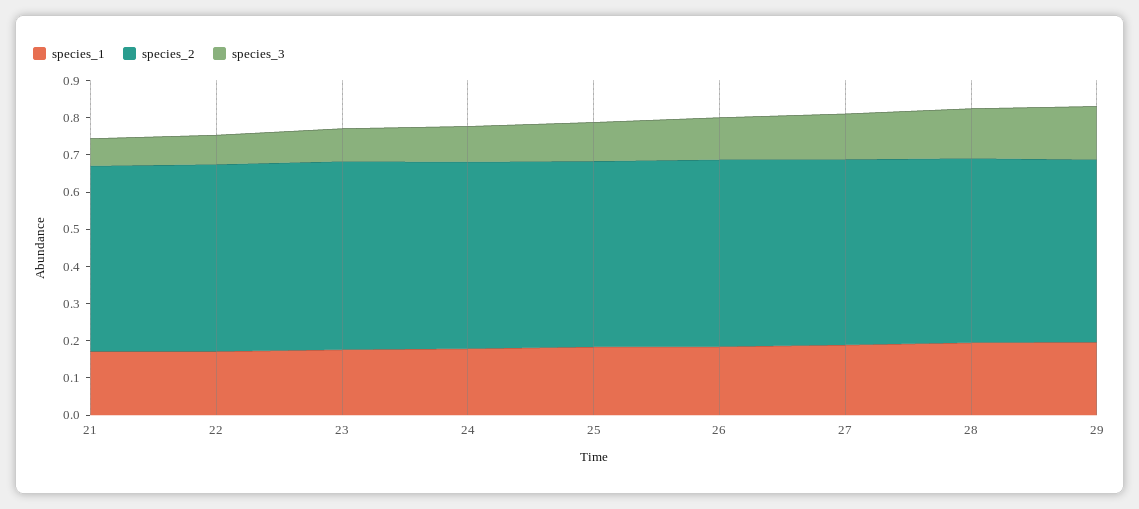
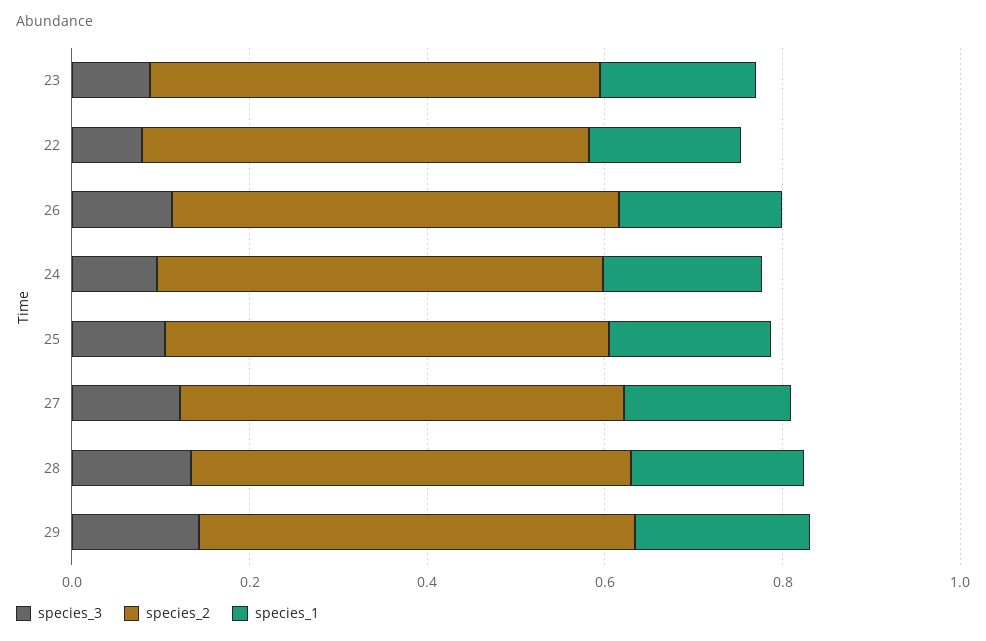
species_1, 21: 0.175 -> none
species_2, 21: 0.5 -> none
species_3, 21: 0.075 -> none

